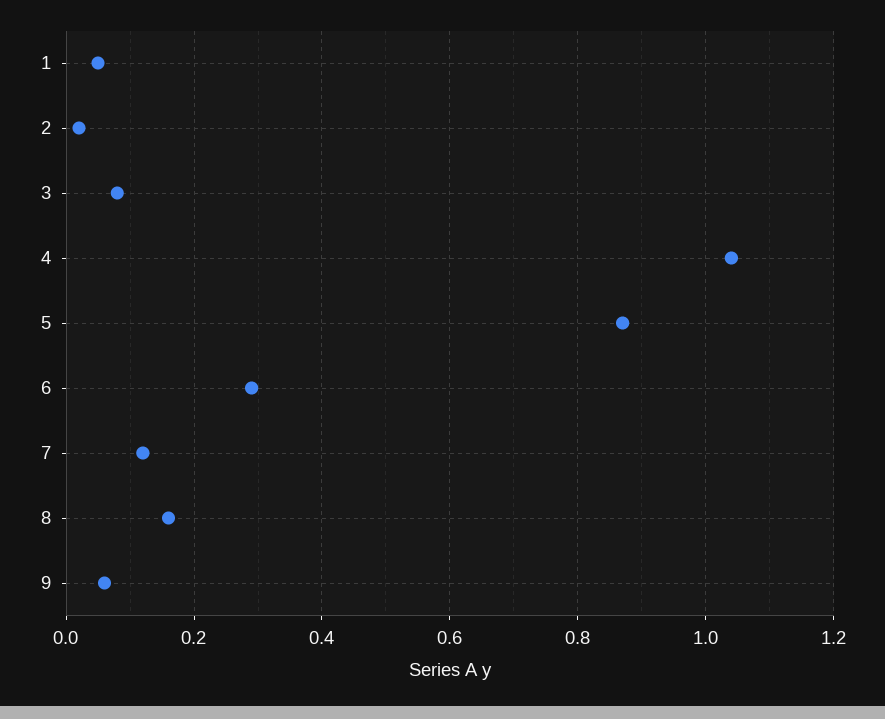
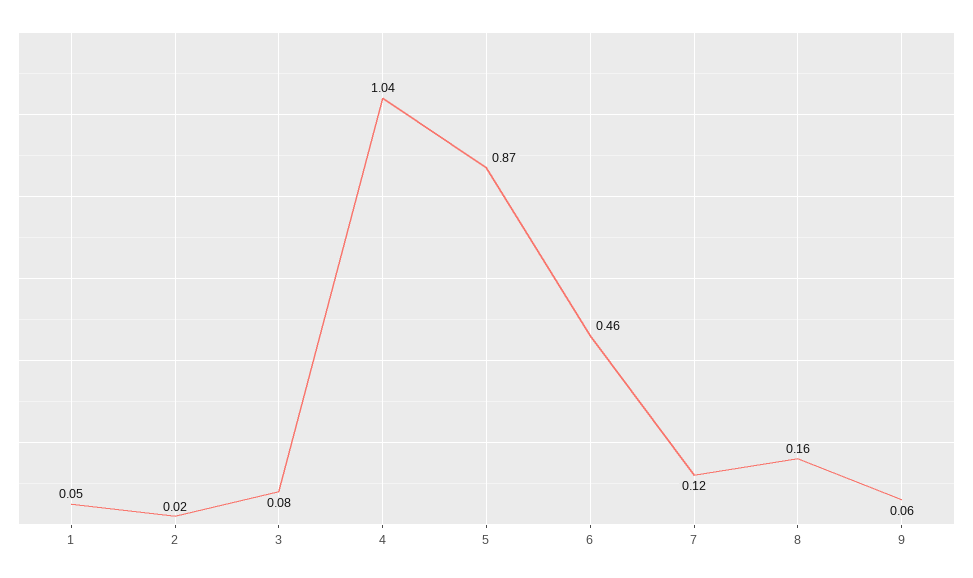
6: 0.3 -> 0.46

